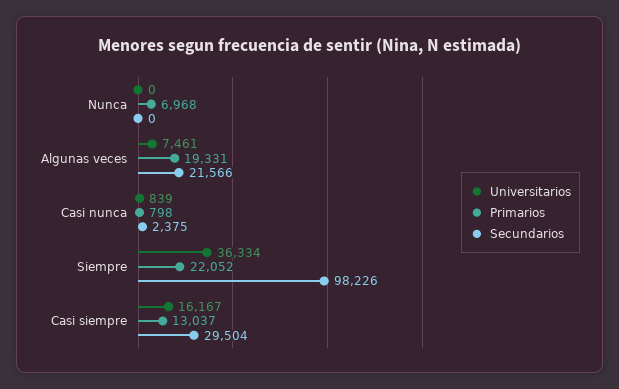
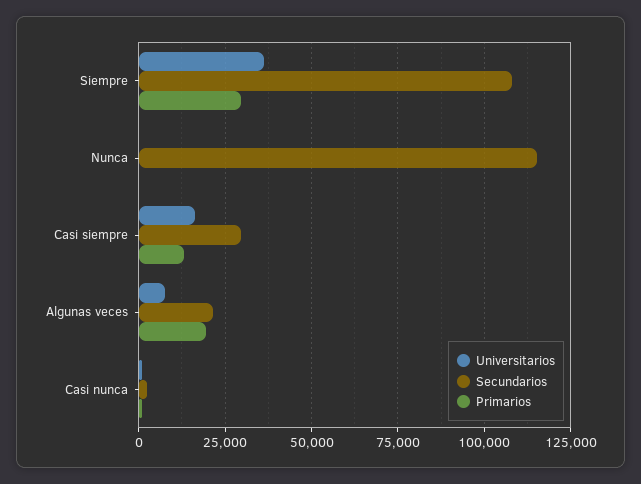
Primarios, Nunca: 6968 -> 0
Secundarios, Nunca: 0 -> 115000
Primarios, Siempre: 22052 -> 30000
Secundarios, Siempre: 98226 -> 107500

